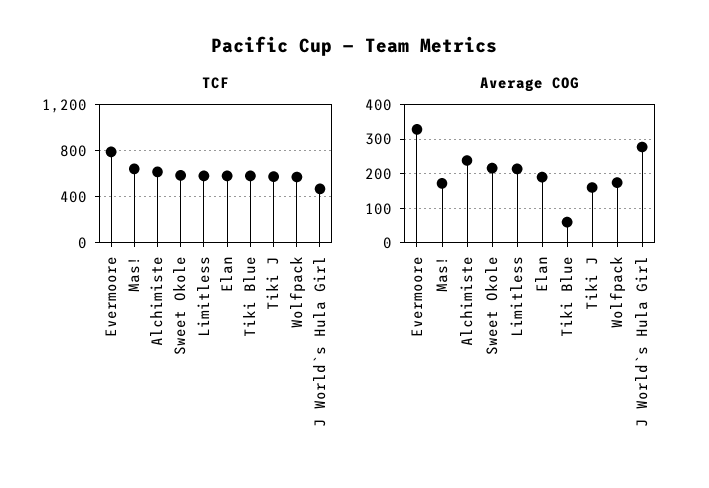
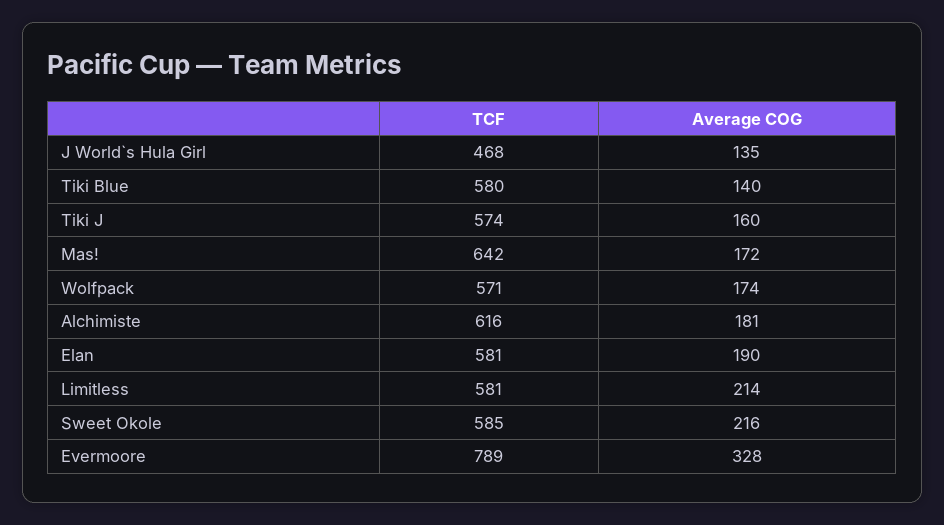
Average COG, Alchimiste: 240 -> 181
Average COG, Tiki Blue: 60 -> 140
Average COG, J World`s Hula Girl: 280 -> 135

